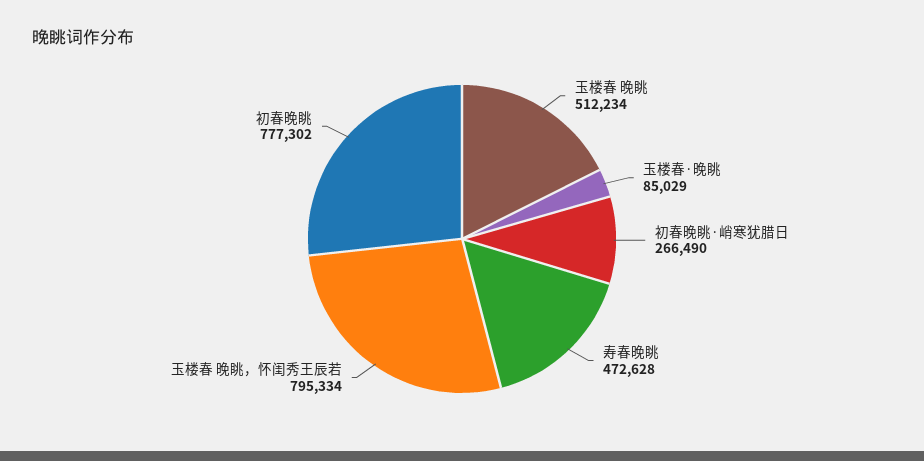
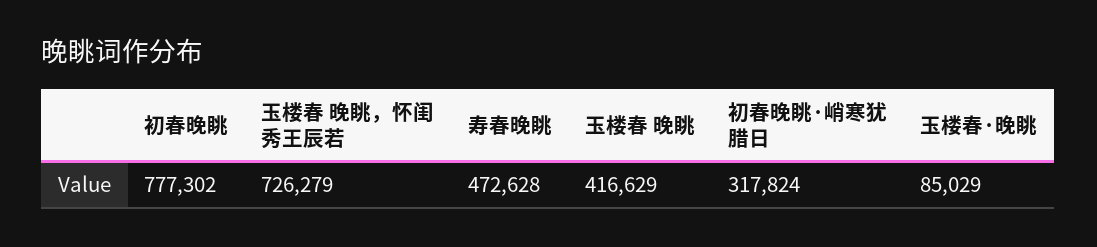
玉楼春 晚眺: 512234 -> 416629
初春晚眺·峭寒犹腊日: 266490 -> 317824
玉楼春 晚眺，怀闺秀王辰若: 795334 -> 726279

